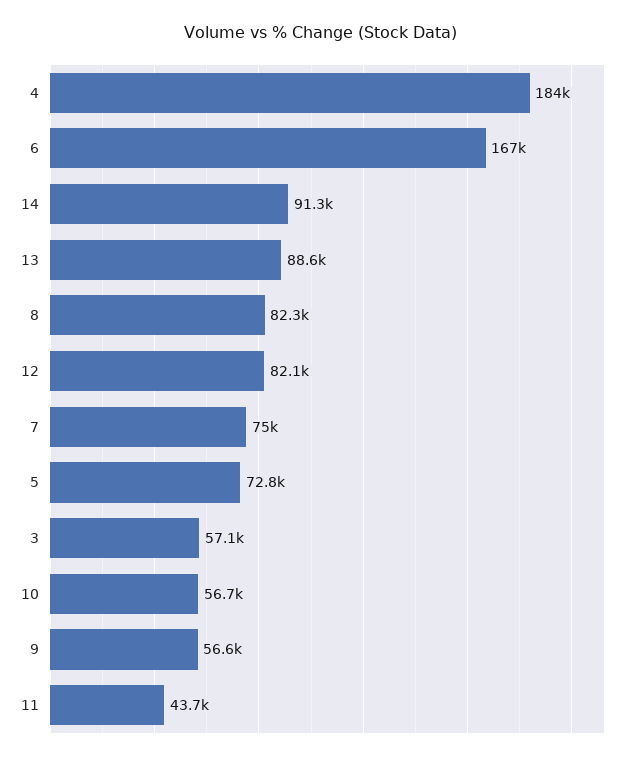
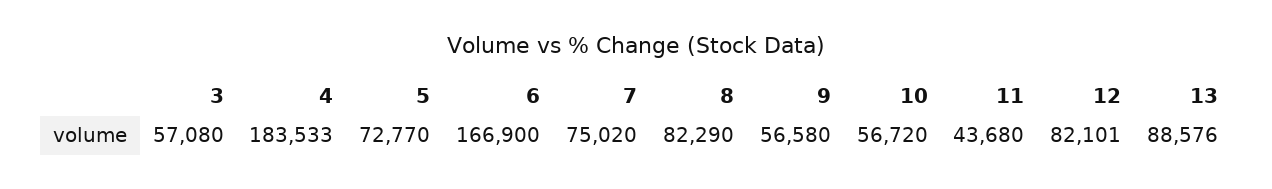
14: 91300 -> none

